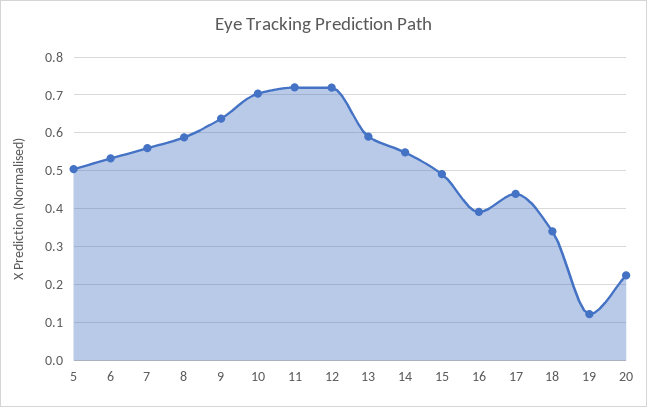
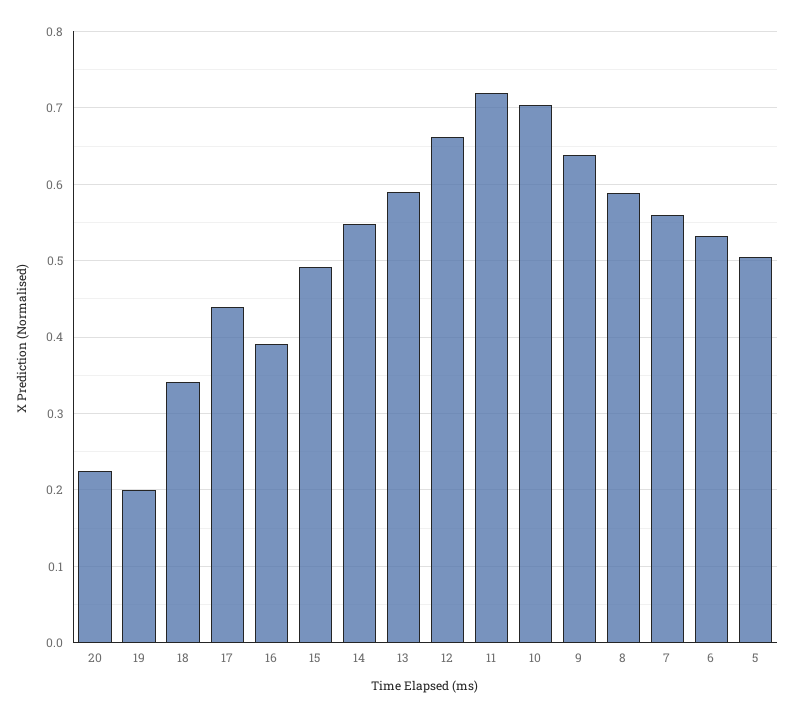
12: 0.72 -> 0.66
19: 0.12 -> 0.2

